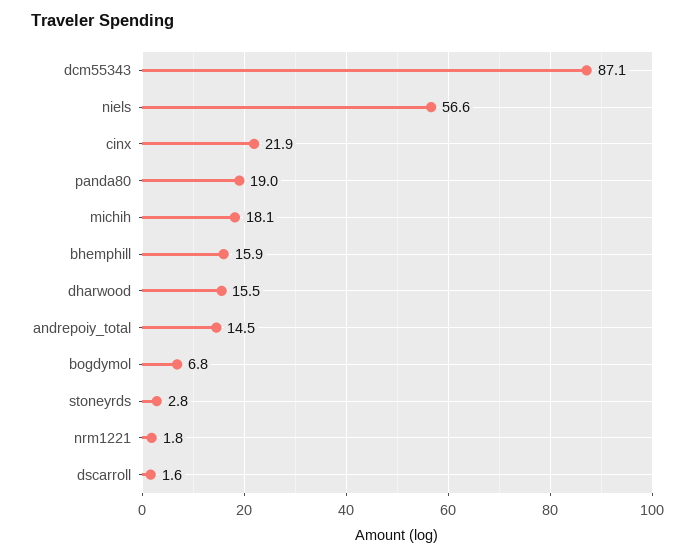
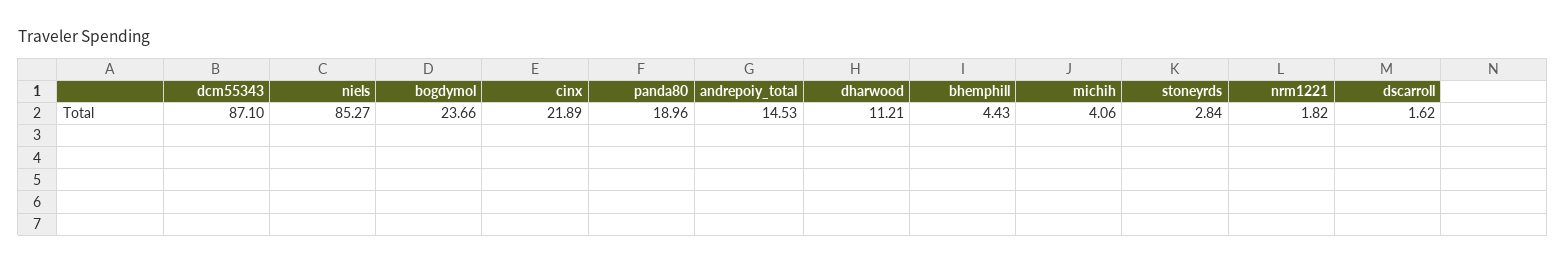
niels: 56.6 -> 85.27
michih: 18.1 -> 4.06
bhemphill: 15.9 -> 4.43
dharwood: 15.5 -> 11.21
bogdymol: 6.8 -> 23.66

